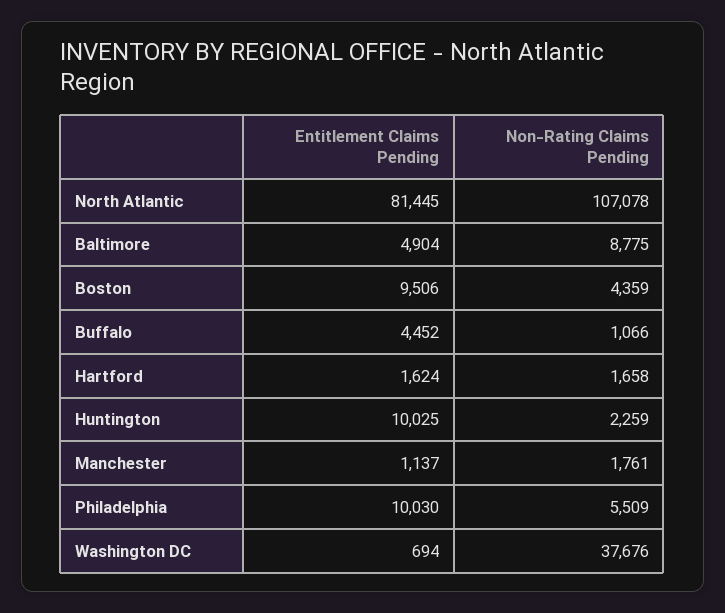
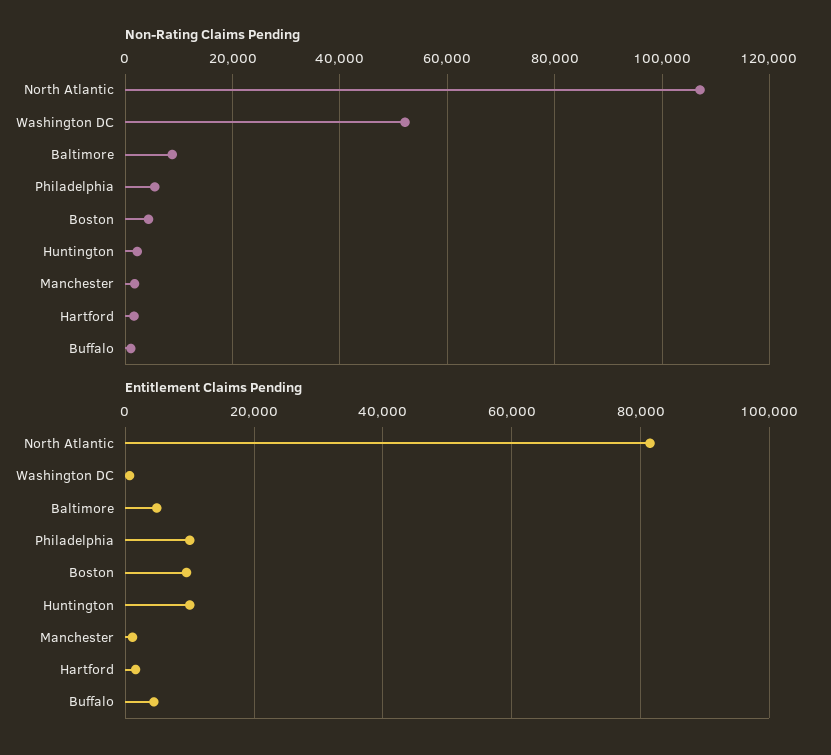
Non-Rating Claims Pending, Washington DC: 37676 -> 52000

